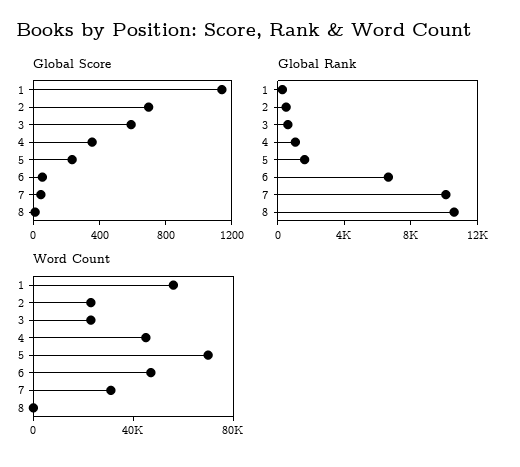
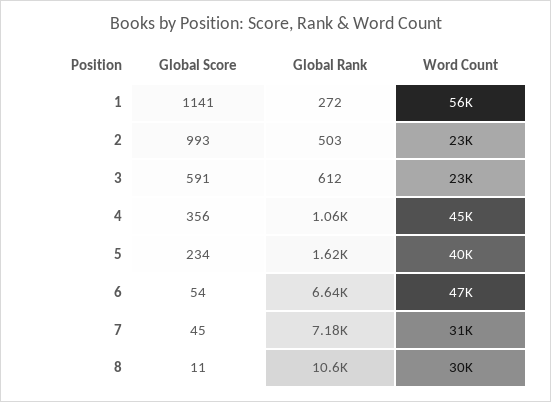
Global Score, 2: 700 -> 993
Global Rank, 7: 10000 -> 7180
Word Count, 5: 70000 -> 40000
Word Count, 8: 0 -> 30000

